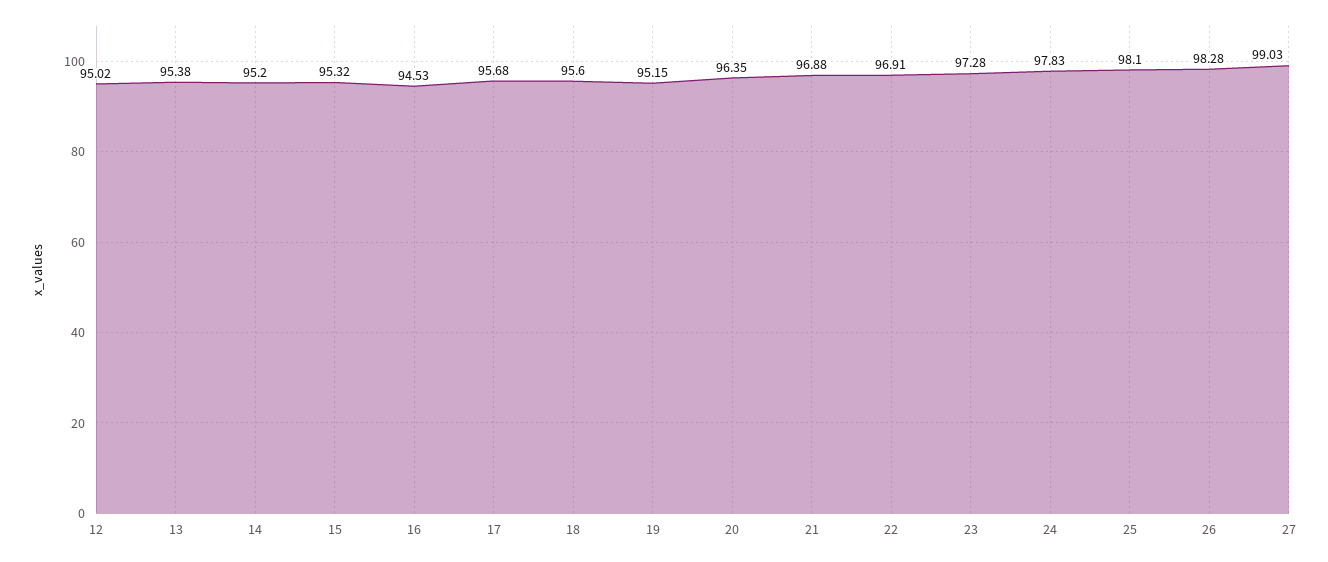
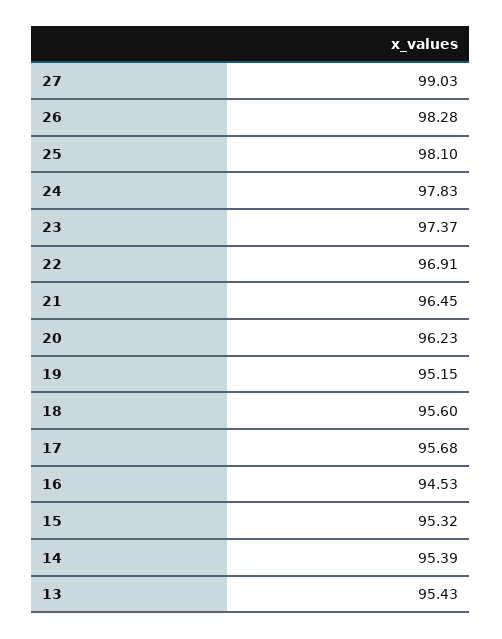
12: 95.02 -> none
13: 95.38 -> 95.43
14: 95.2 -> 95.39
20: 96.35 -> 96.23
21: 96.88 -> 96.45
23: 97.28 -> 97.37

